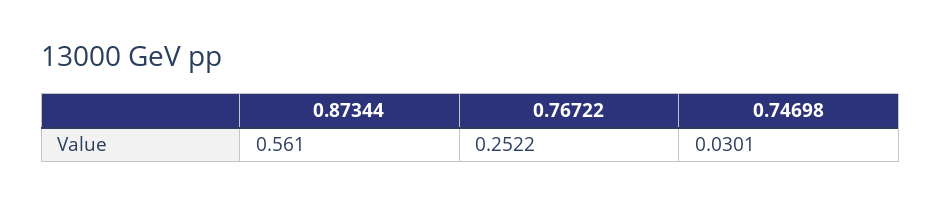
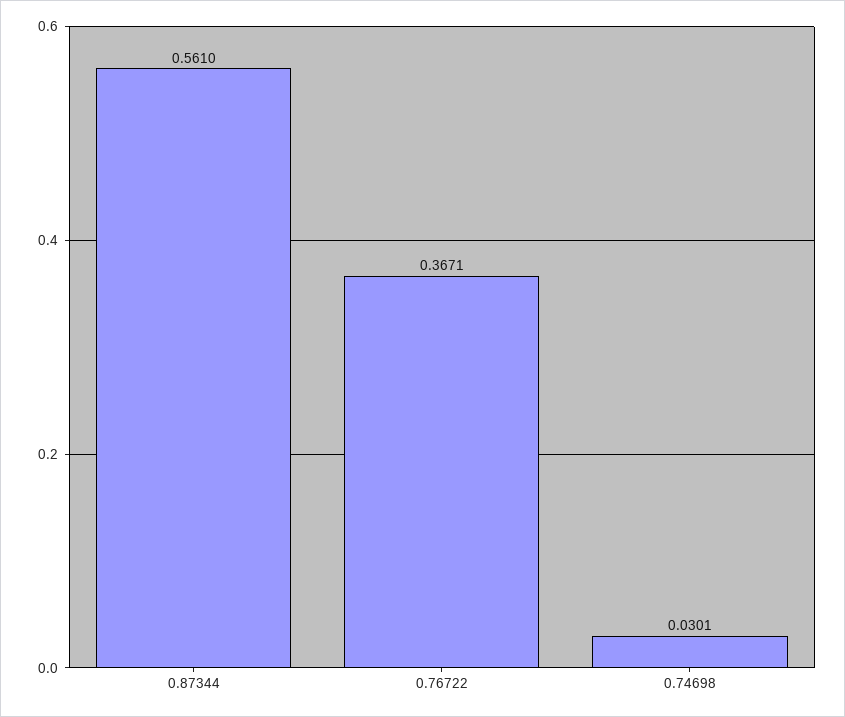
0.76722: 0.2522 -> 0.3671

